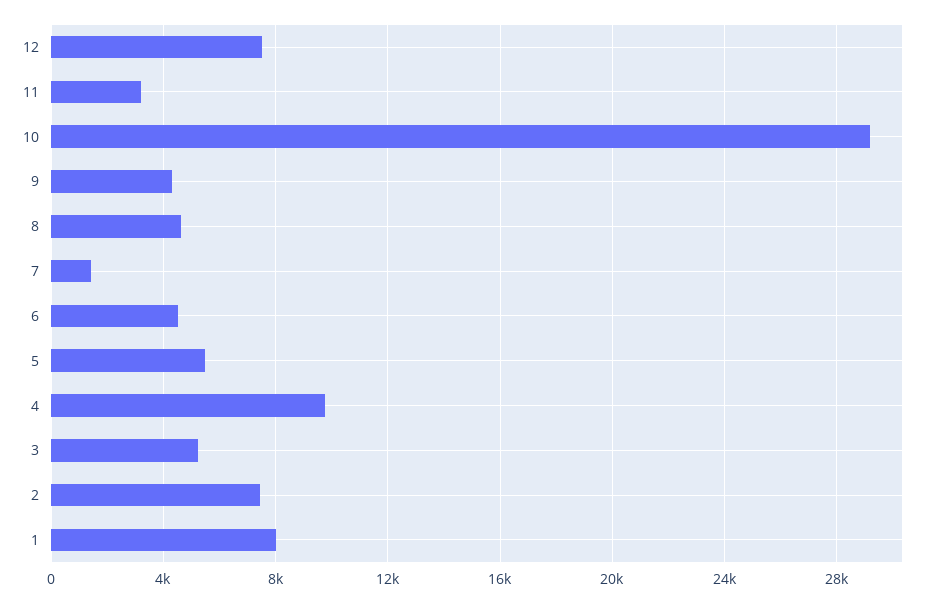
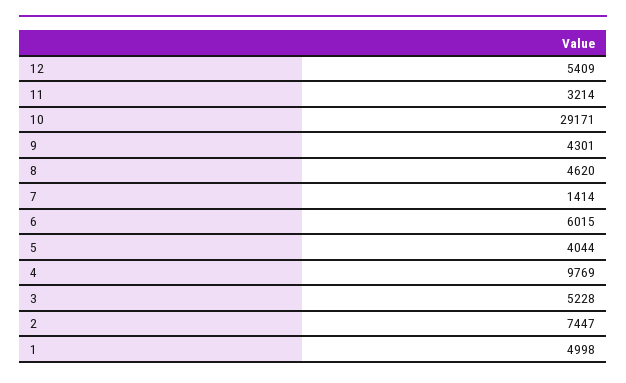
12: 7500 -> 5409
6: 4500 -> 6015
5: 5500 -> 4044
1: 8000 -> 4998

